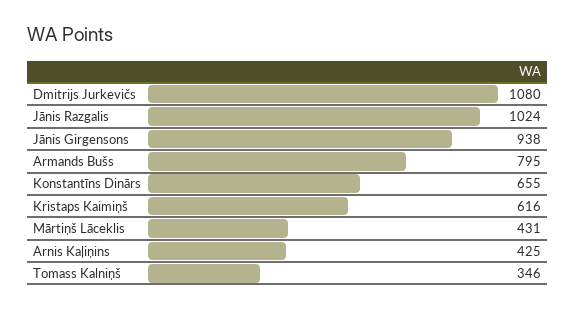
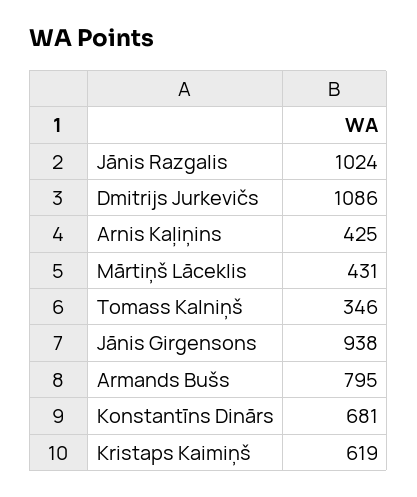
Dmitrijs Jurkevičs: 1080 -> 1086
Konstantīns Dinārs: 655 -> 681
Kristaps Kaimiņš: 616 -> 619

